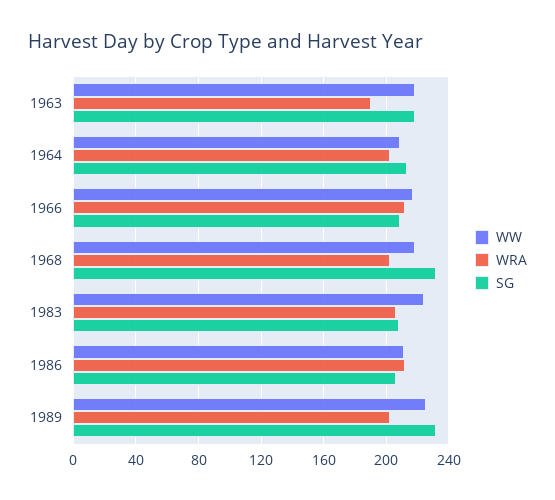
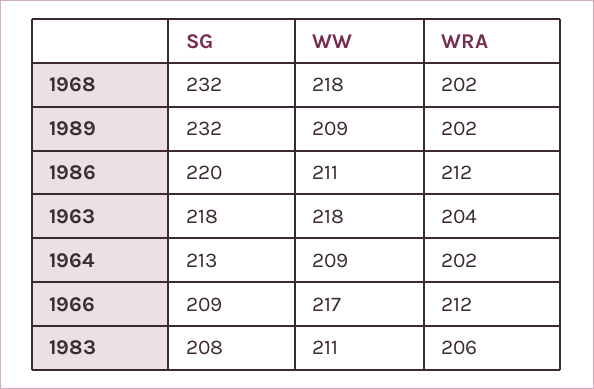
WRA, 1963: 190 -> 204
WW, 1983: 225 -> 211
SG, 1986: 205 -> 220
WW, 1989: 225 -> 209

